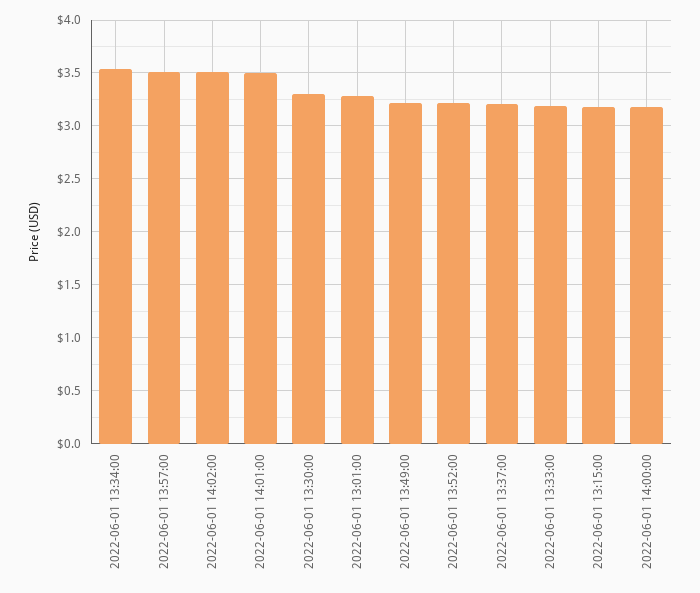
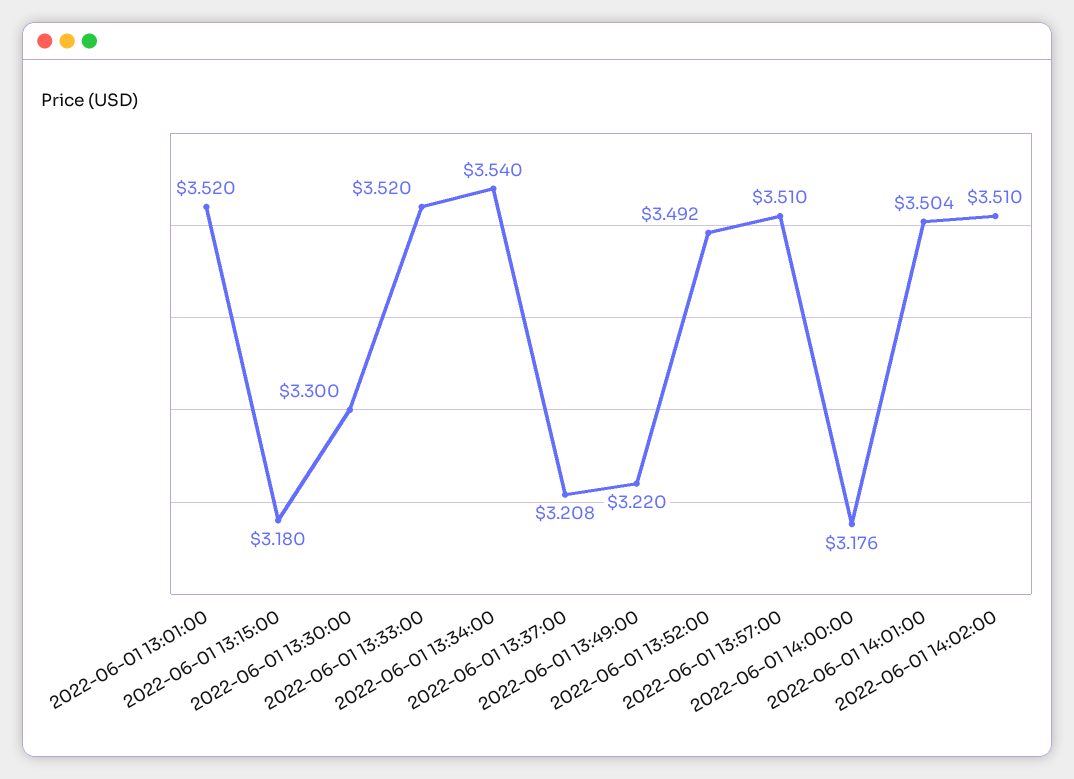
2022-06-01 13:01:00: 3.3 -> 3.52
2022-06-01 13:52:00: 3.2 -> 3.492
2022-06-01 13:33:00: 3.2 -> 3.52

